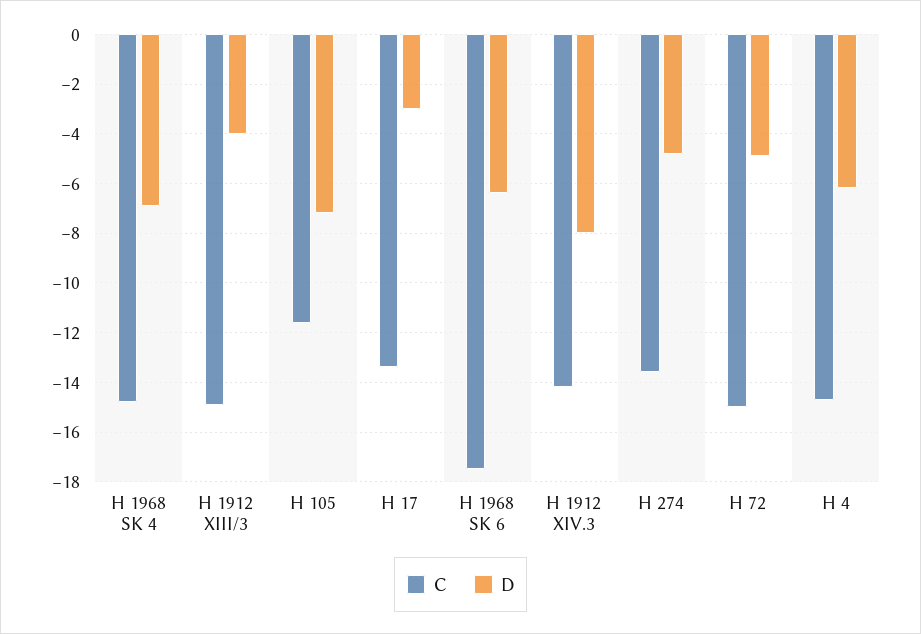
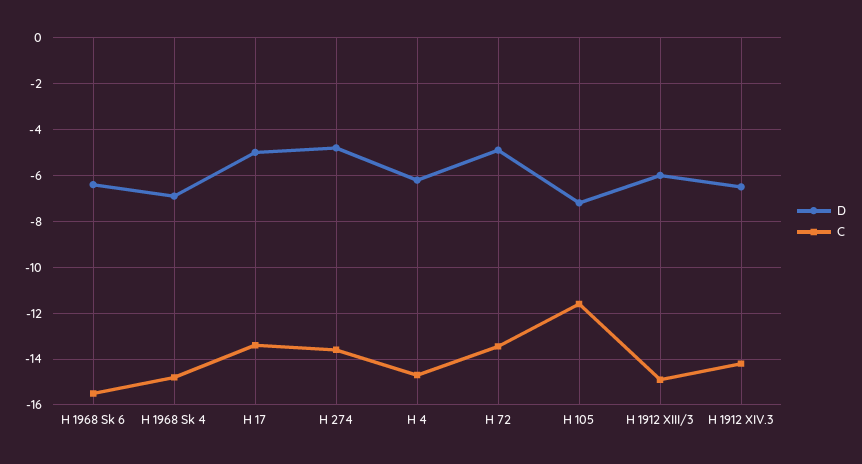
D, H 1912 XIII/3: -4 -> -6
D, H 17: -3 -> -5
C, H 1968 SK 6: -17.5 -> -15.5
D, H 1912 XIV.3: -8 -> -6.5
C, H 72: -15 -> -13.5

